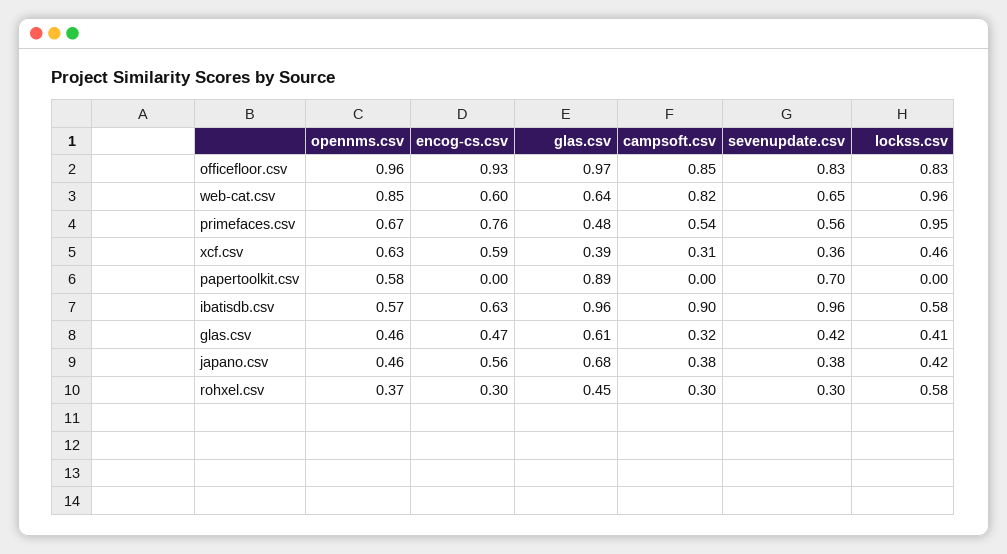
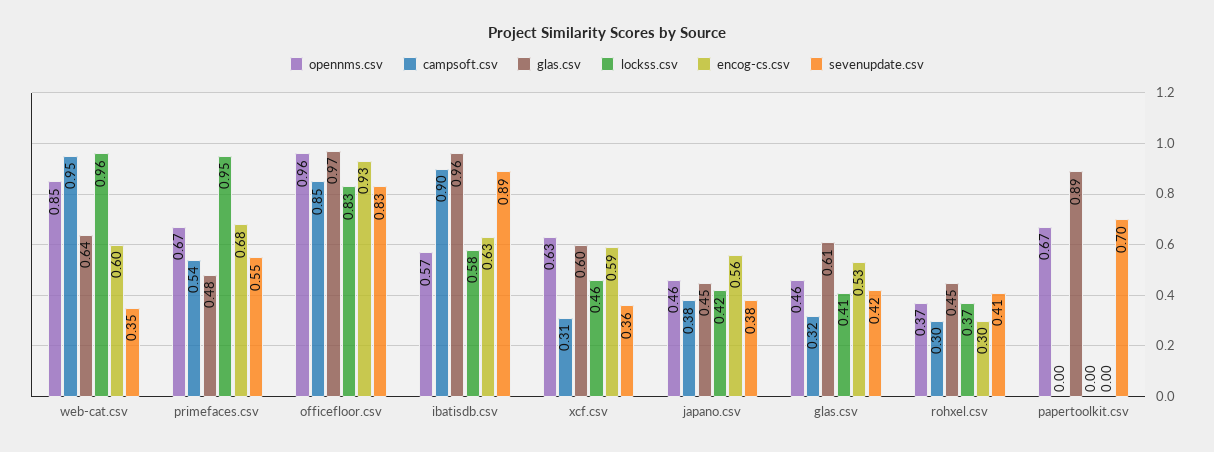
campsoft.csv, web-cat.csv: 0.82 -> 0.95
sevenupdate.csv, web-cat.csv: 0.65 -> 0.35
encog-cs.csv, primefaces.csv: 0.76 -> 0.68
sevenupdate.csv, primefaces.csv: 0.56 -> 0.55
glas.csv, xcf.csv: 0.39 -> 0.6
opennms.csv, papertoolkit.csv: 0.58 -> 0.67
sevenupdate.csv, ibatisdb.csv: 0.96 -> 0.89
encog-cs.csv, glas.csv: 0.47 -> 0.53
glas.csv, japano.csv: 0.68 -> 0.45
sevenupdate.csv, rohxel.csv: 0.3 -> 0.41
lockss.csv, rohxel.csv: 0.58 -> 0.37

